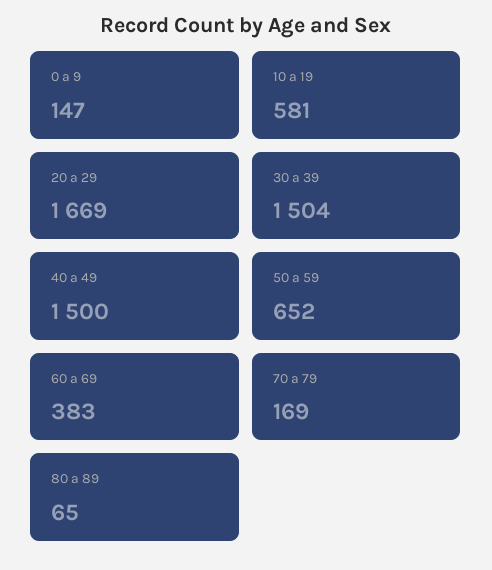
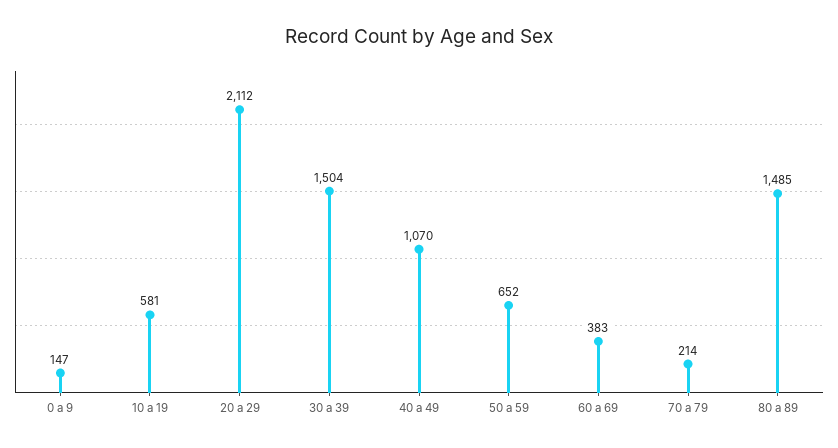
20 a 29: 1669 -> 2112
40 a 49: 1500 -> 1070
70 a 79: 169 -> 214
80 a 89: 65 -> 1485

